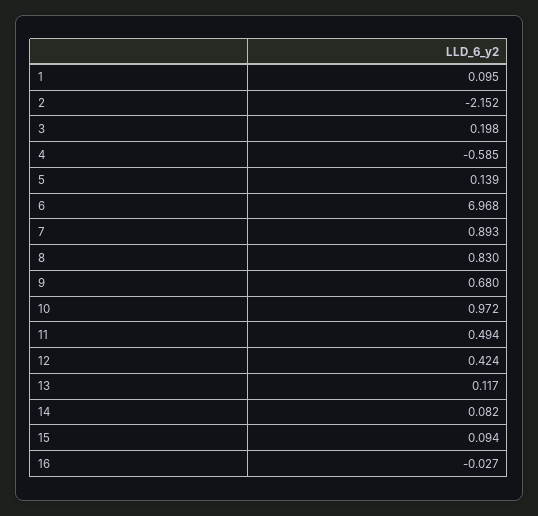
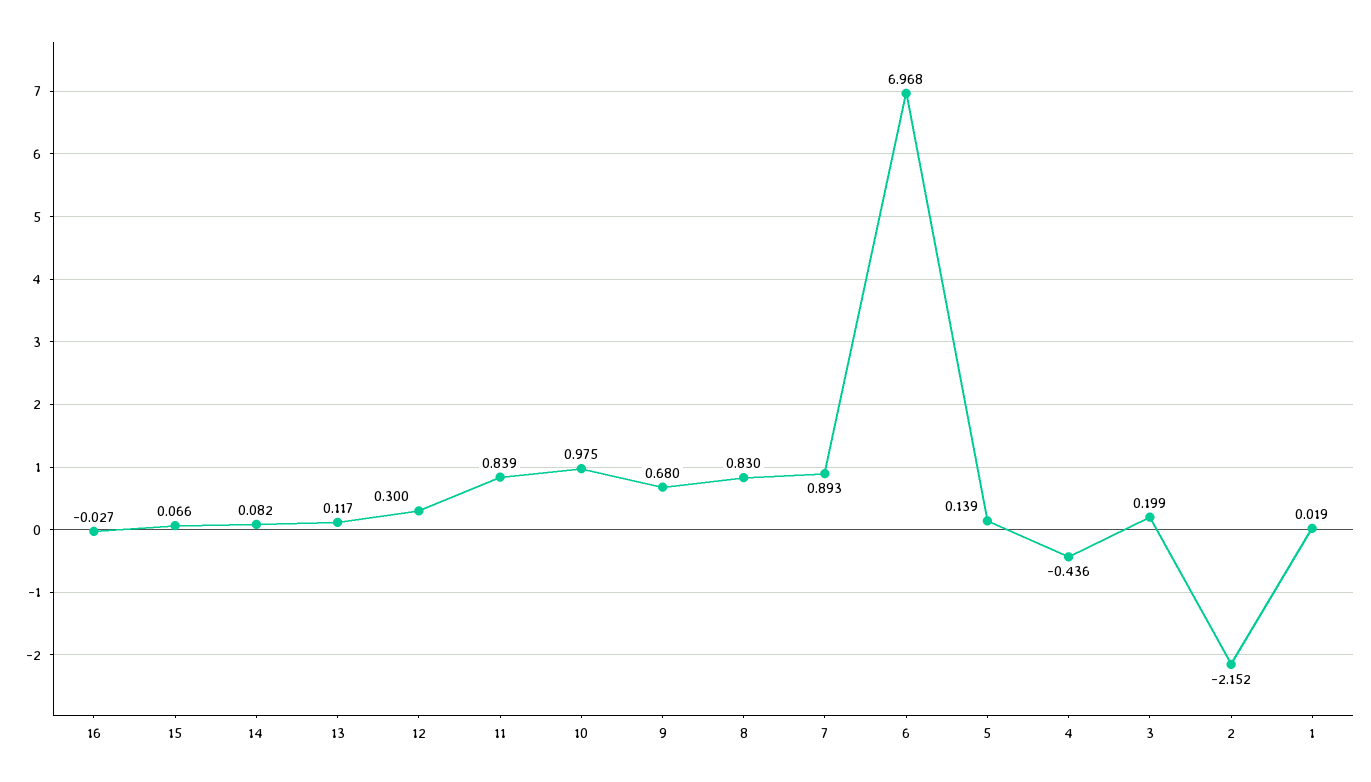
1: 0.095 -> 0.019
3: 0.198 -> 0.199
4: -0.585 -> -0.436
10: 0.972 -> 0.975
11: 0.494 -> 0.839
12: 0.424 -> 0.3
15: 0.094 -> 0.066

